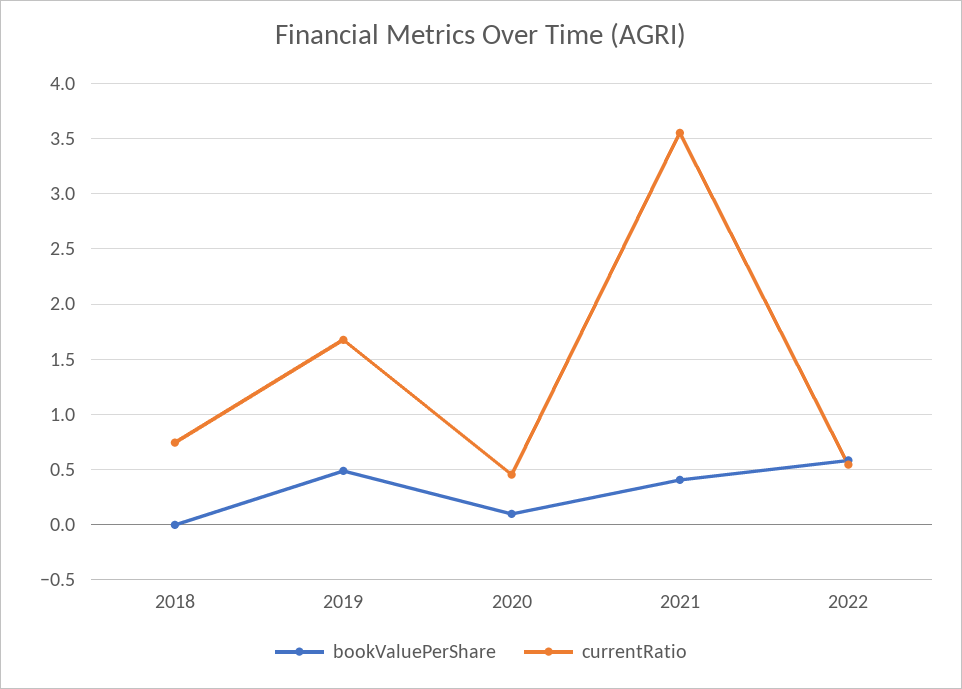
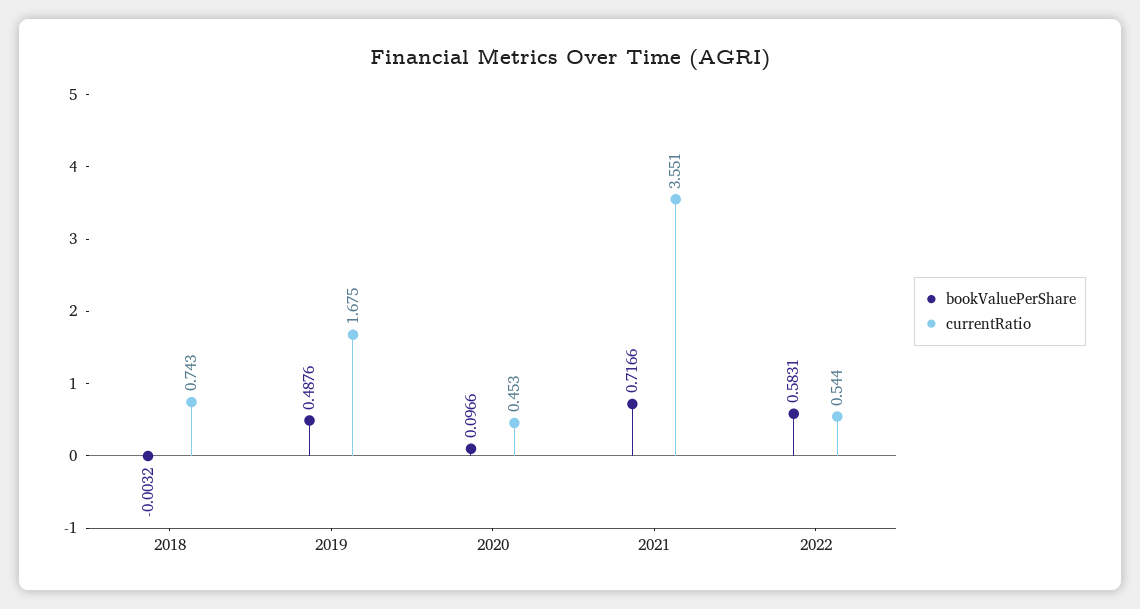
bookValuePerShare, 2021: 0.4 -> 0.7166

